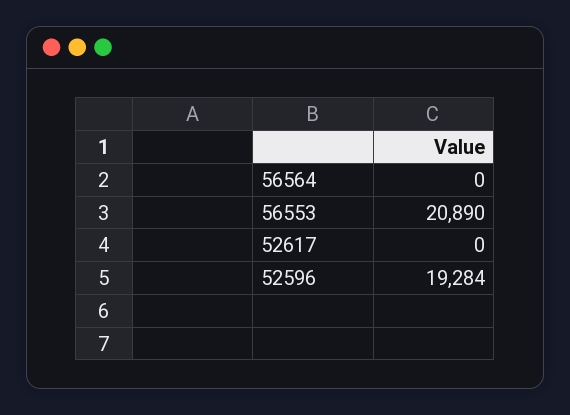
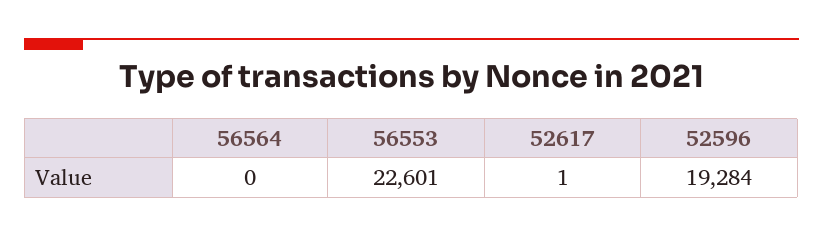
56553: 20890 -> 22601
52617: 0 -> 1

